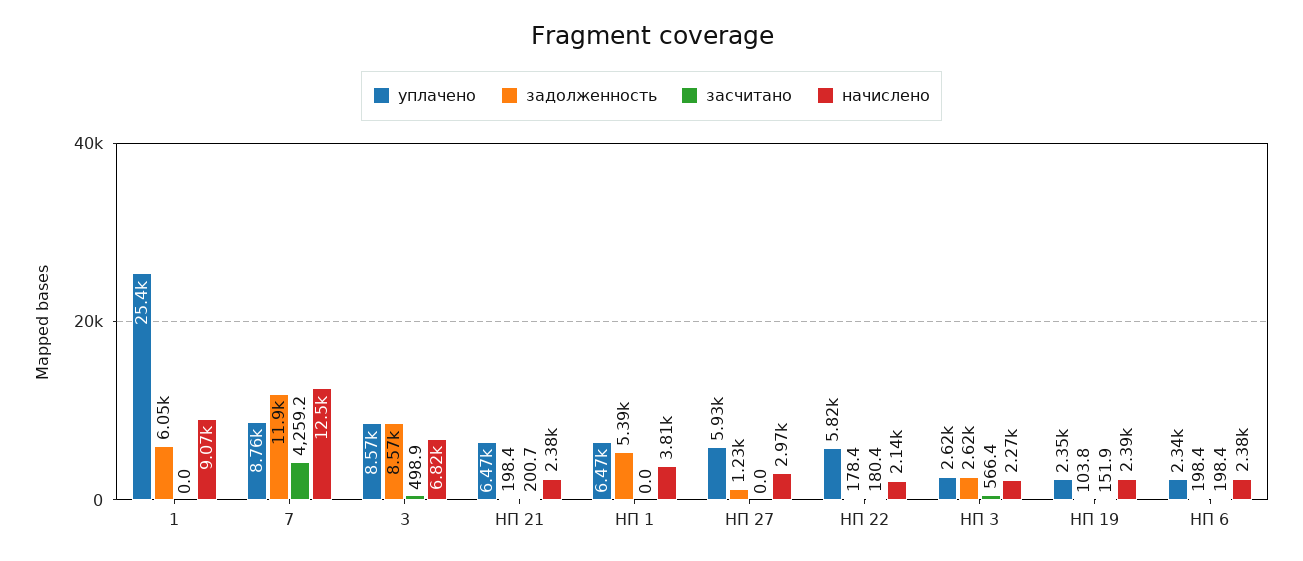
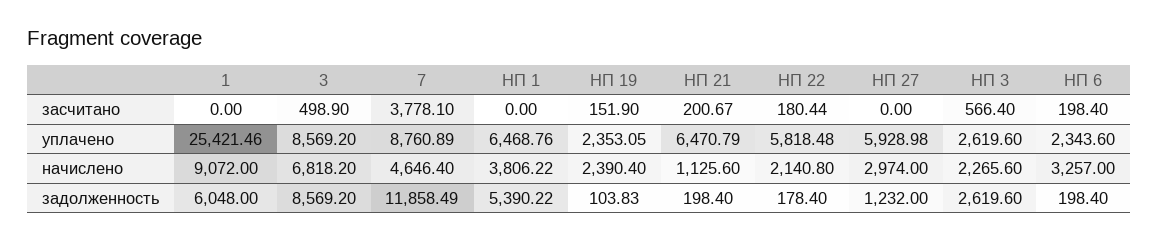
засчитано, 7: 4259.2 -> 3778.1
начислено, 7: 12500 -> 4646.4
начислено, НП 21: 2380 -> 1125.6
начислено, НП 6: 2380 -> 3257

